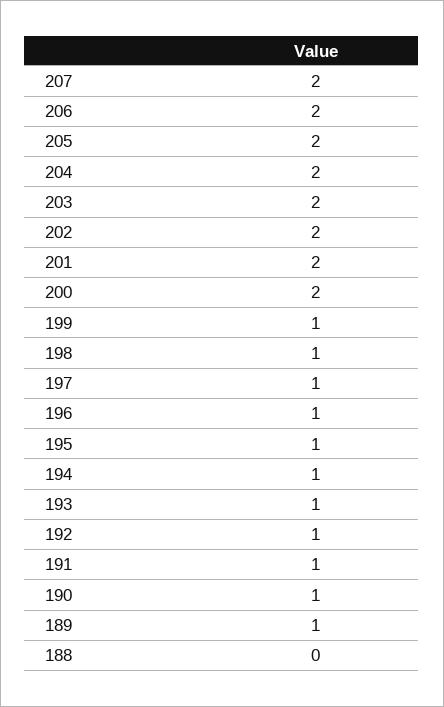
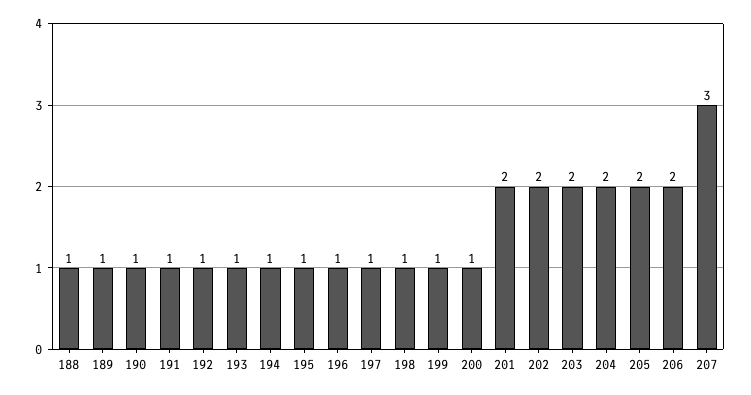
207: 2 -> 3
200: 2 -> 1
188: 0 -> 1

